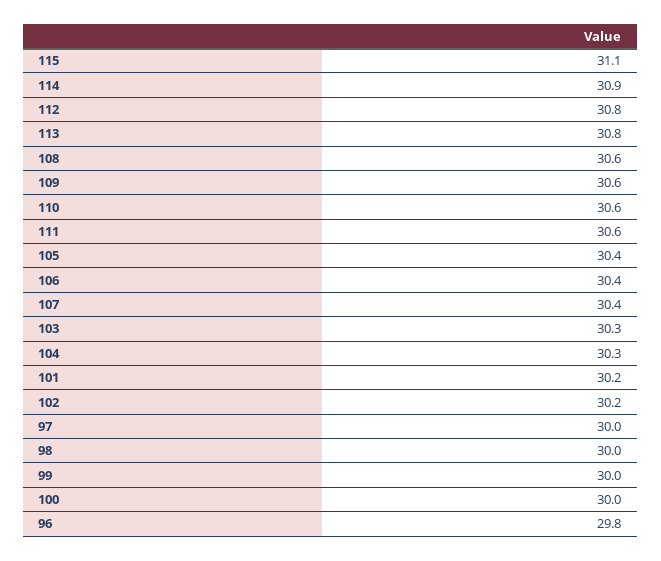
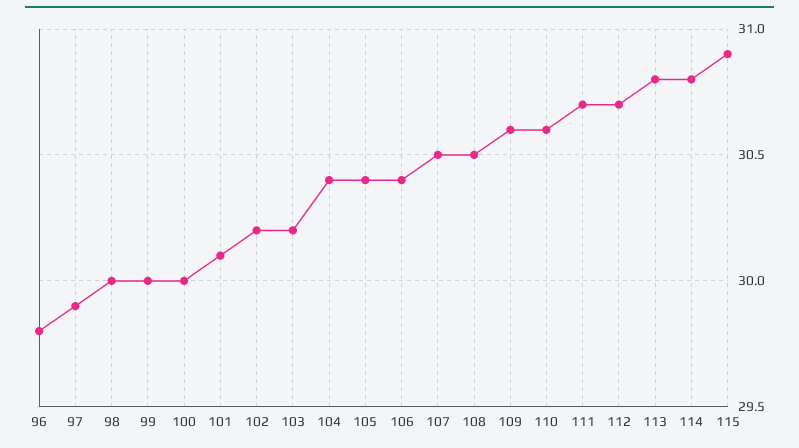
115: 31.1 -> 30.9
114: 30.9 -> 30.8
112: 30.8 -> 30.7
108: 30.6 -> 30.5
111: 30.6 -> 30.7
107: 30.4 -> 30.5
103: 30.3 -> 30.2
104: 30.3 -> 30.4
101: 30.2 -> 30.1
97: 30 -> 29.9

